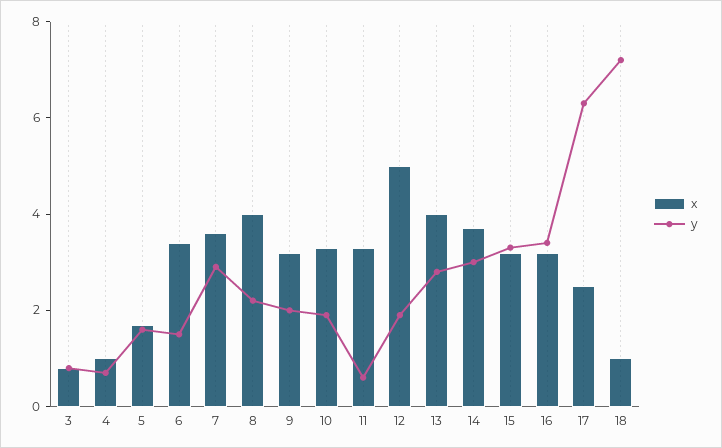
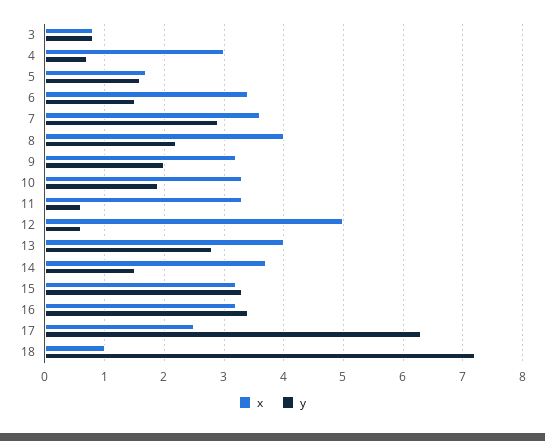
x, 4: 1 -> 3
y, 12: 2 -> 0.5
y, 14: 3 -> 1.5

